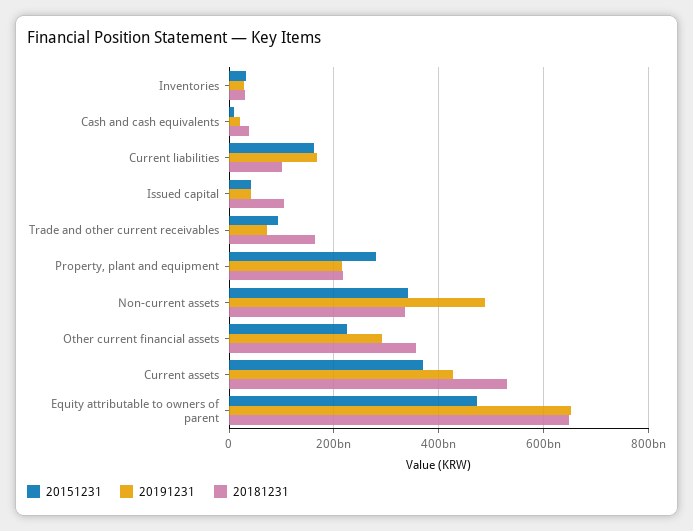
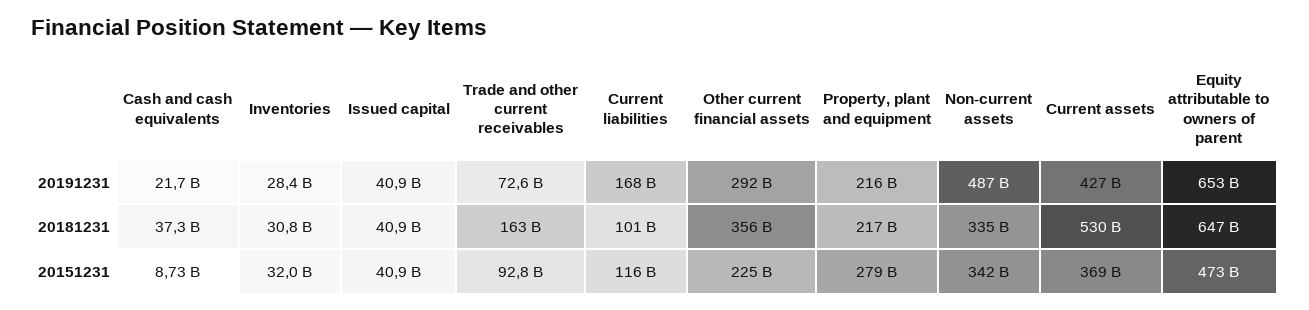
20151231, Current liabilities: 160000000000 -> 116000000000
20181231, Issued capital: 100000000000 -> 40900000000

